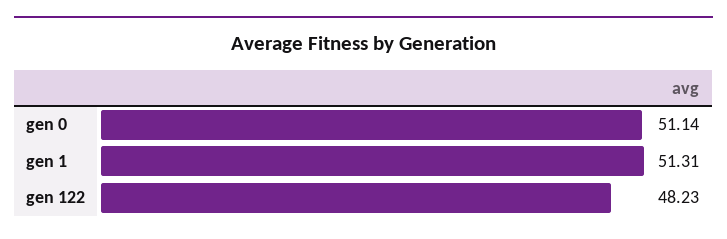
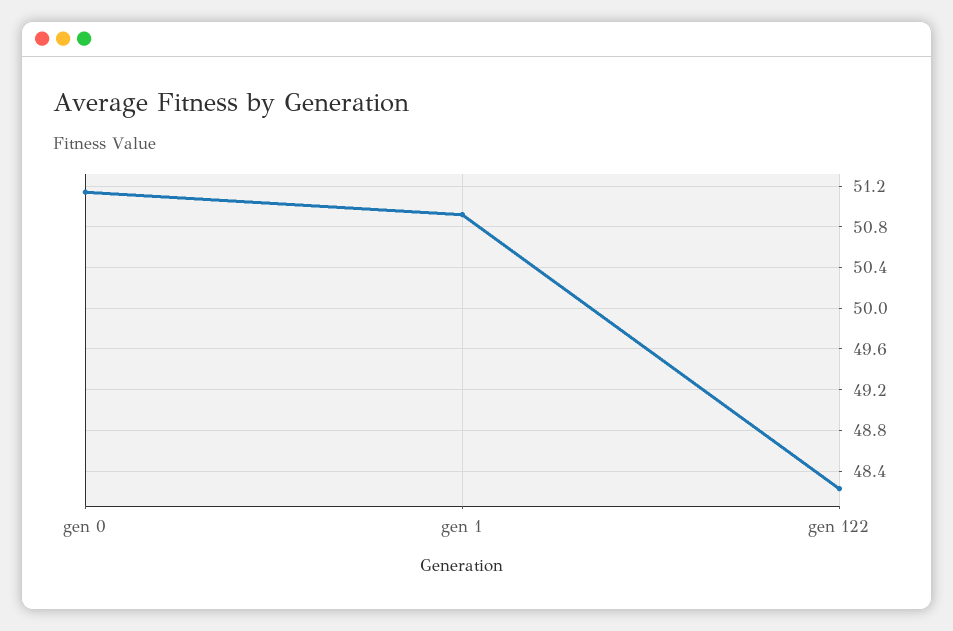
gen 1: 51.31 -> 50.9

